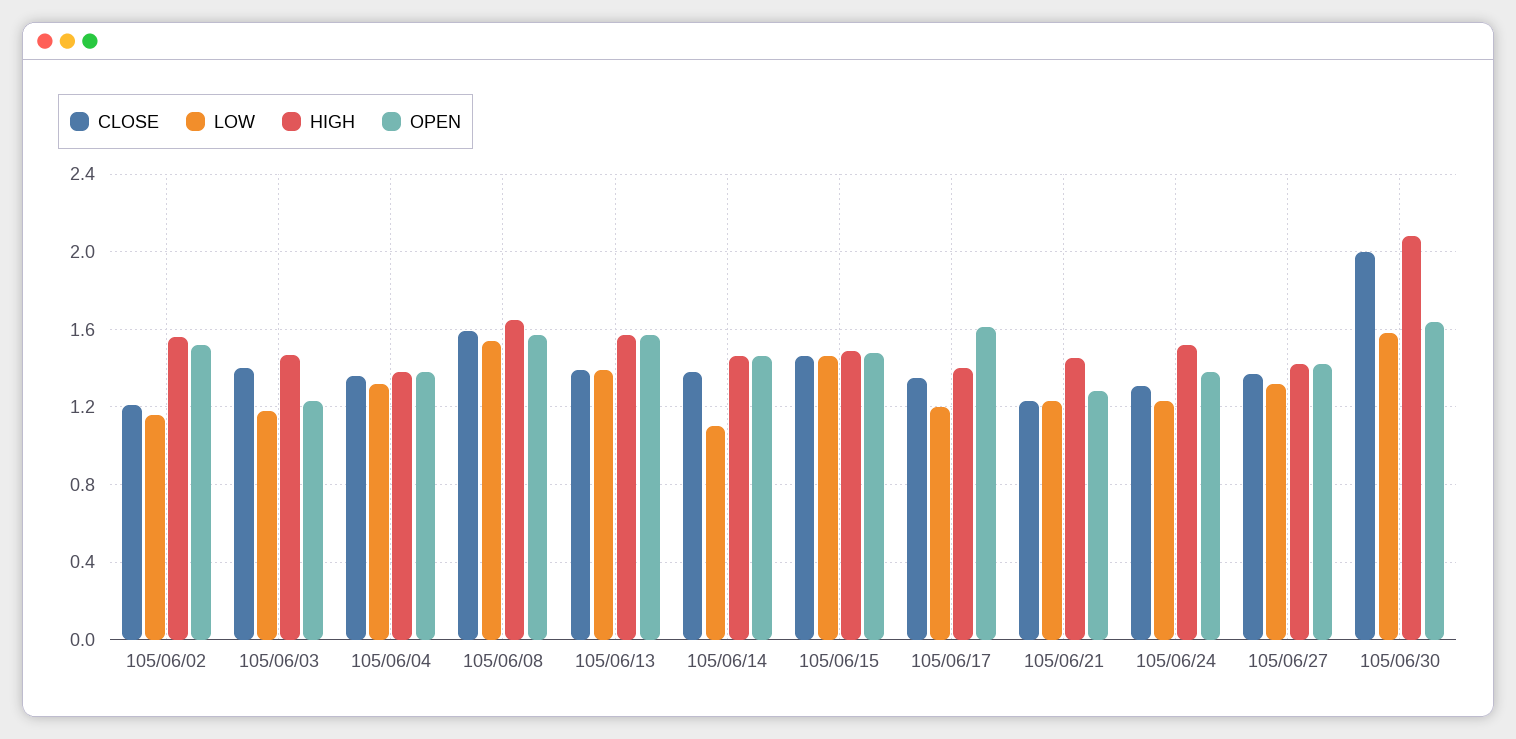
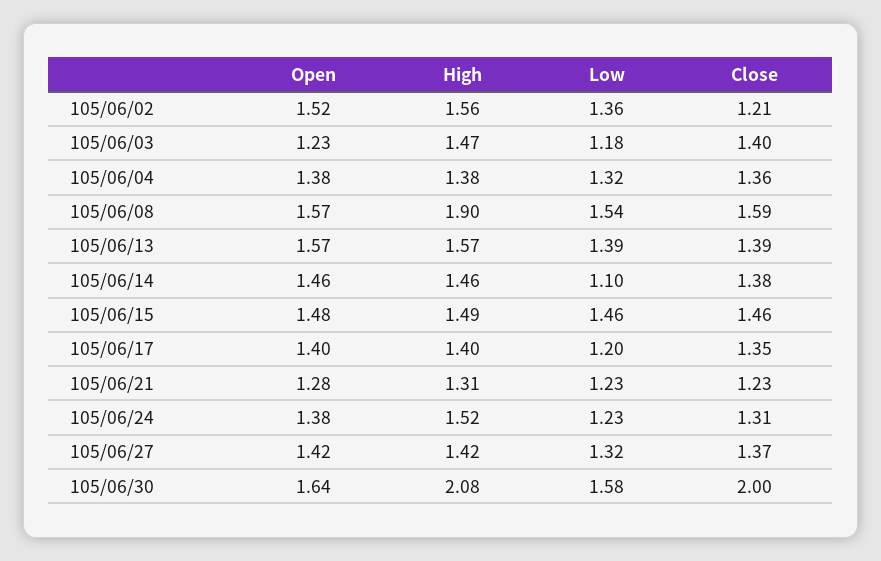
LOW, 105/06/02: 1.15 -> 1.36
HIGH, 105/06/08: 1.65 -> 1.9
OPEN, 105/06/17: 1.6 -> 1.4
HIGH, 105/06/21: 1.45 -> 1.31

